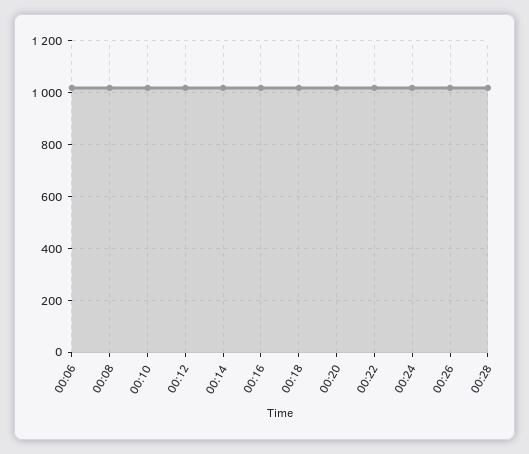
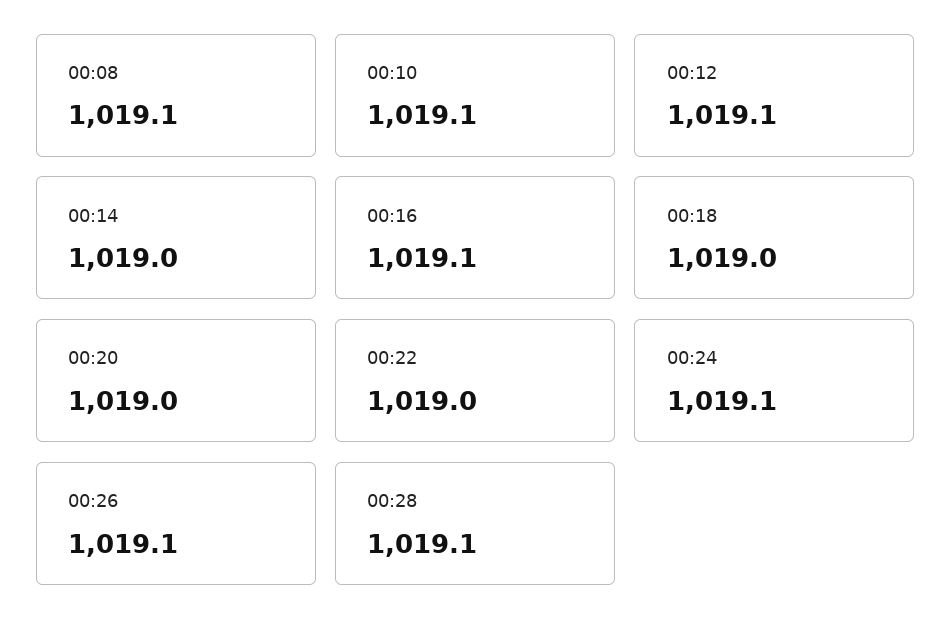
00:06: 1025 -> none

